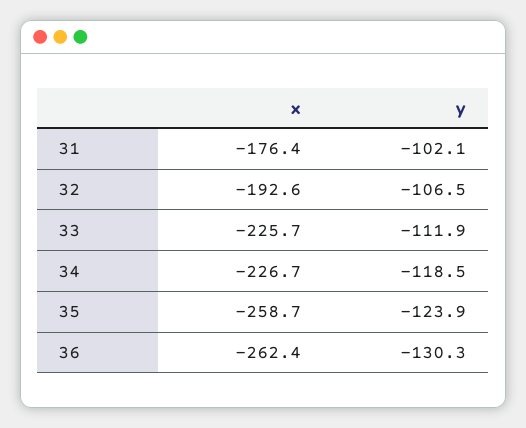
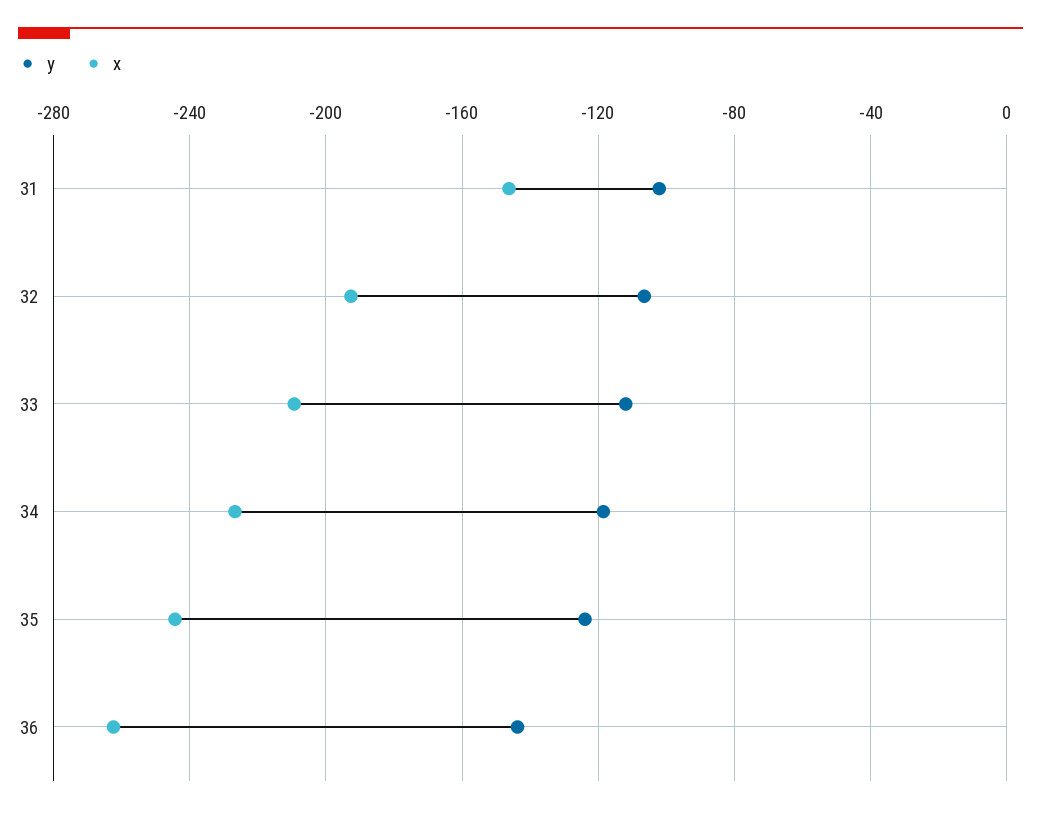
x, 31: -176.4 -> -145
x, 33: -225.7 -> -210
x, 35: -258.7 -> -245
y, 36: -130.3 -> -145

